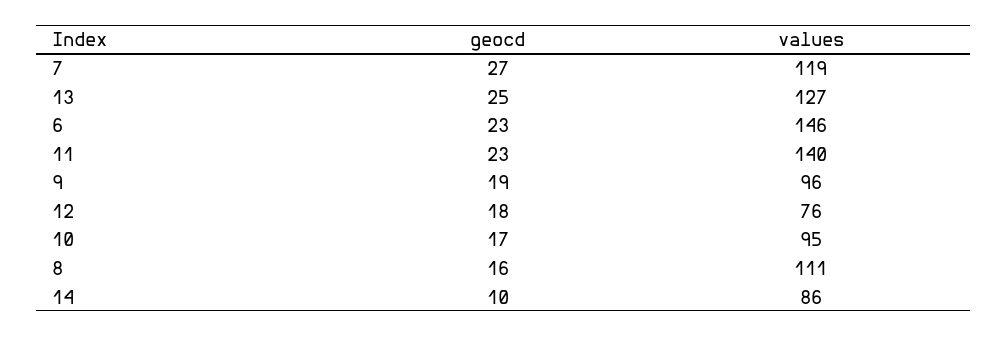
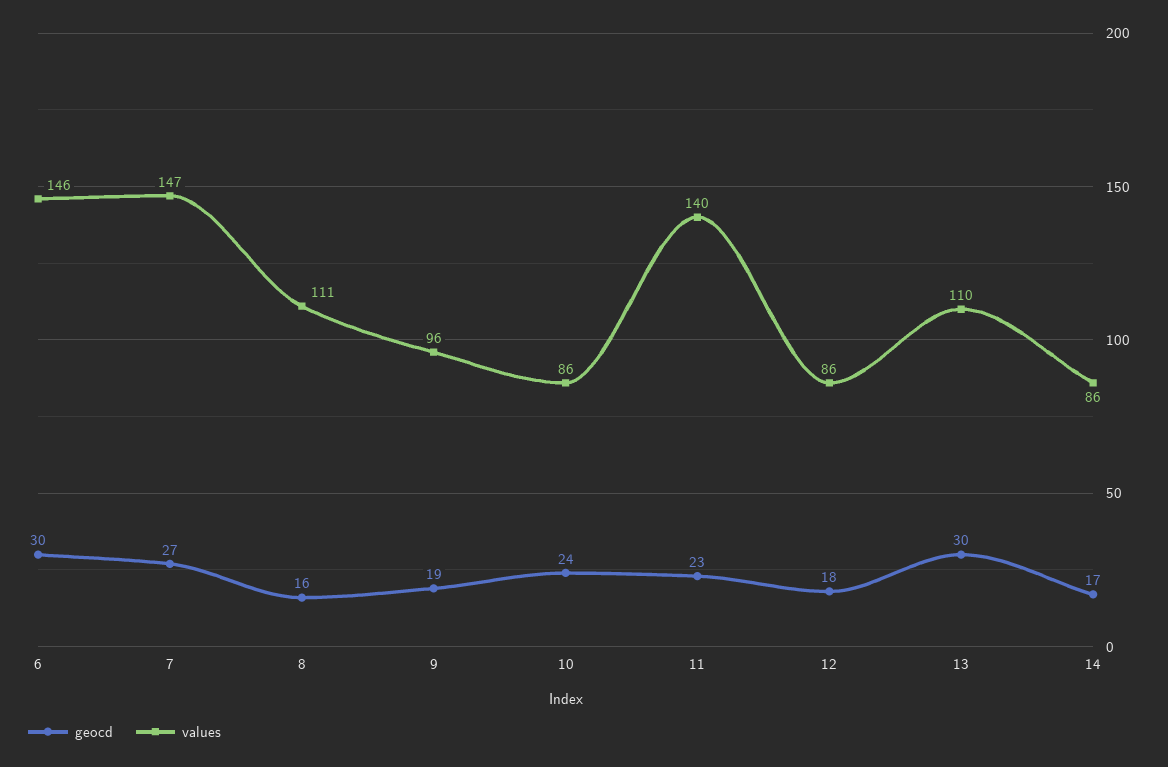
values, 7: 119 -> 147
geocd, 13: 25 -> 30
values, 13: 127 -> 110
geocd, 6: 23 -> 30
values, 12: 76 -> 86
geocd, 10: 17 -> 24
values, 10: 95 -> 86
geocd, 14: 10 -> 17

